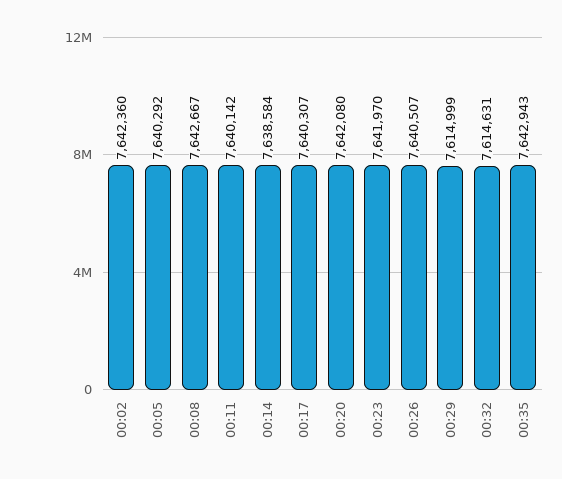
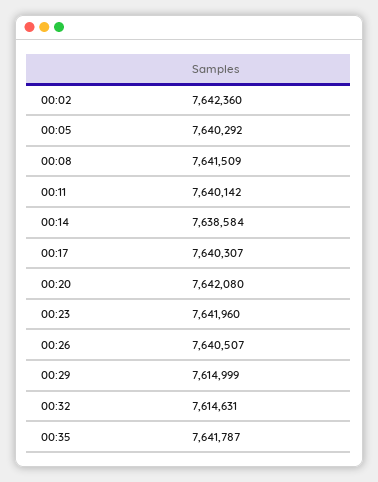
00:08: 7642667 -> 7641509
00:23: 7641970 -> 7641960
00:35: 7642943 -> 7641787

